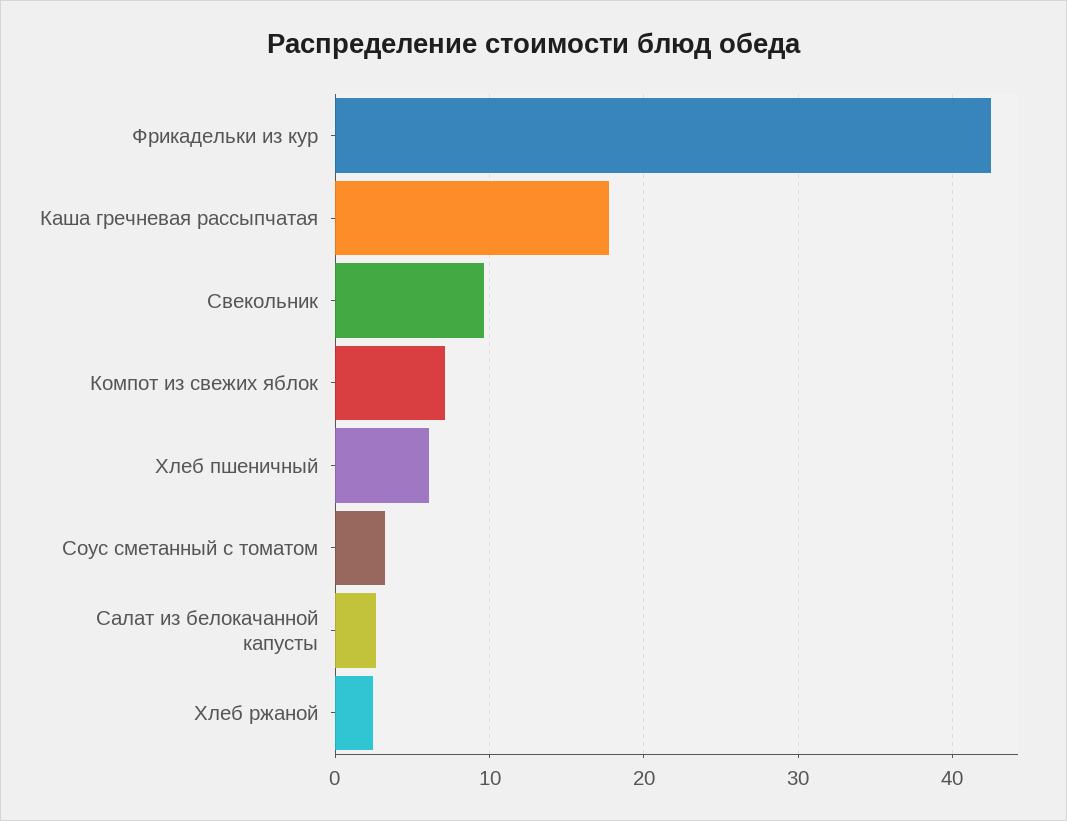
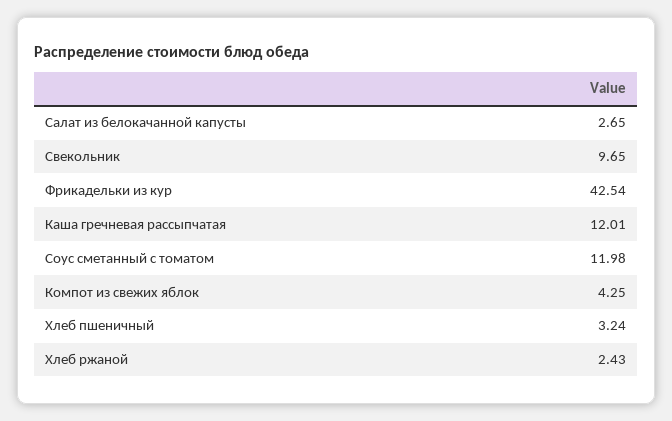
Каша гречневая рассыпчатая: 18 -> 12.01
Компот из свежих яблок: 7 -> 4.25
Хлеб пшеничный: 6 -> 3.24
Соус сметанный с томатом: 3 -> 11.98

